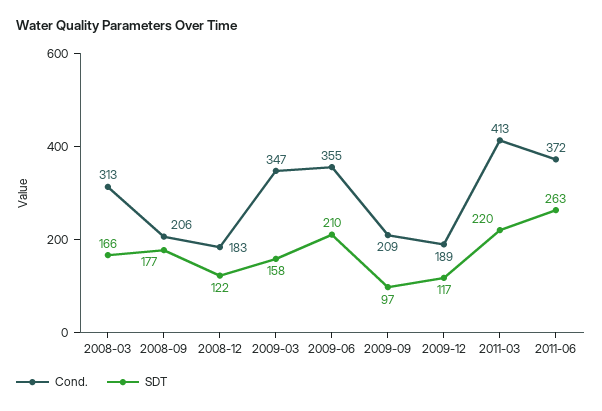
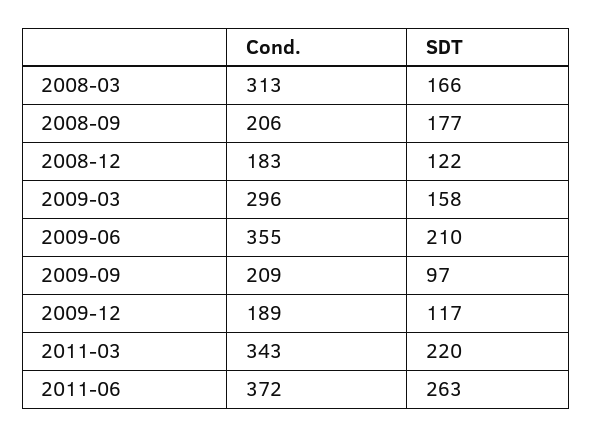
Cond., 2009-03: 347 -> 296
Cond., 2011-03: 413 -> 343

